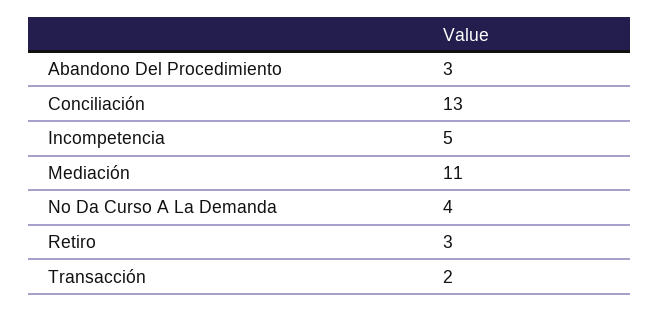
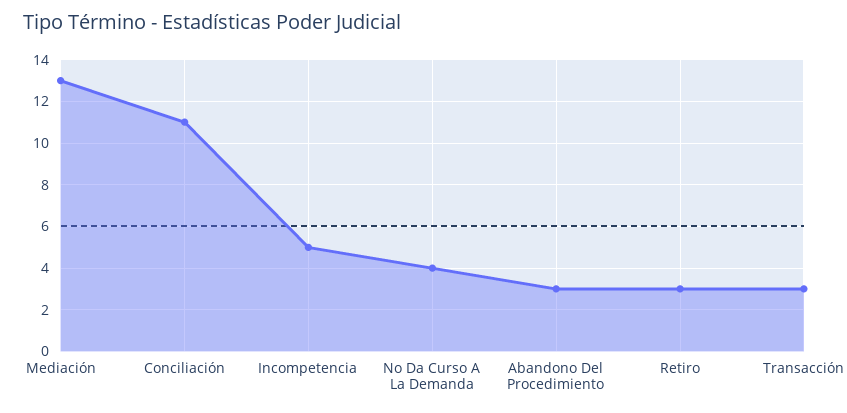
Conciliación: 13 -> 11
Mediación: 11 -> 13
Transacción: 2 -> 3

